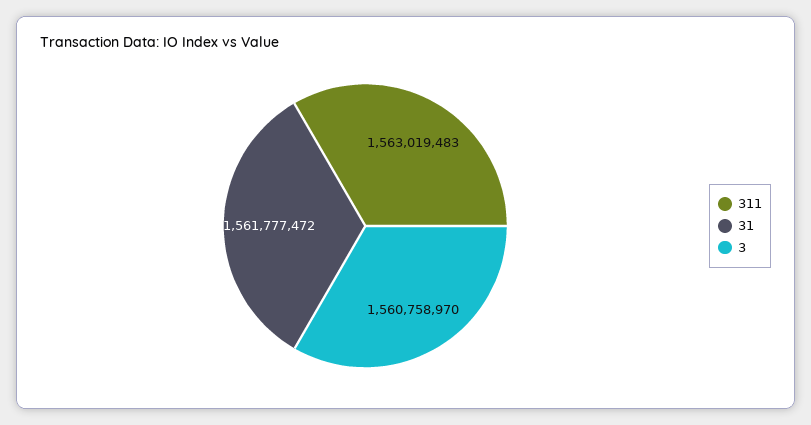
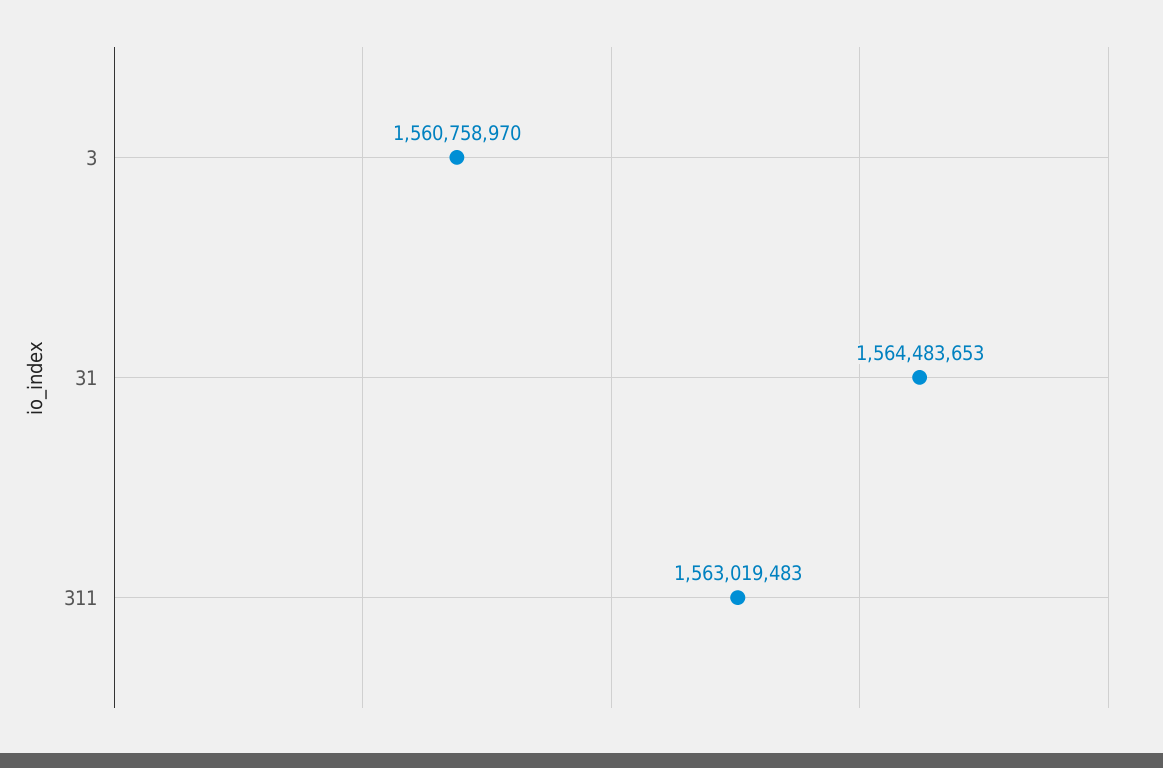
31: 1561777472 -> 1564483653

